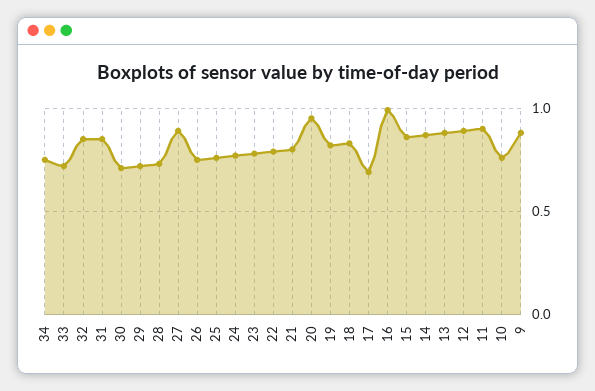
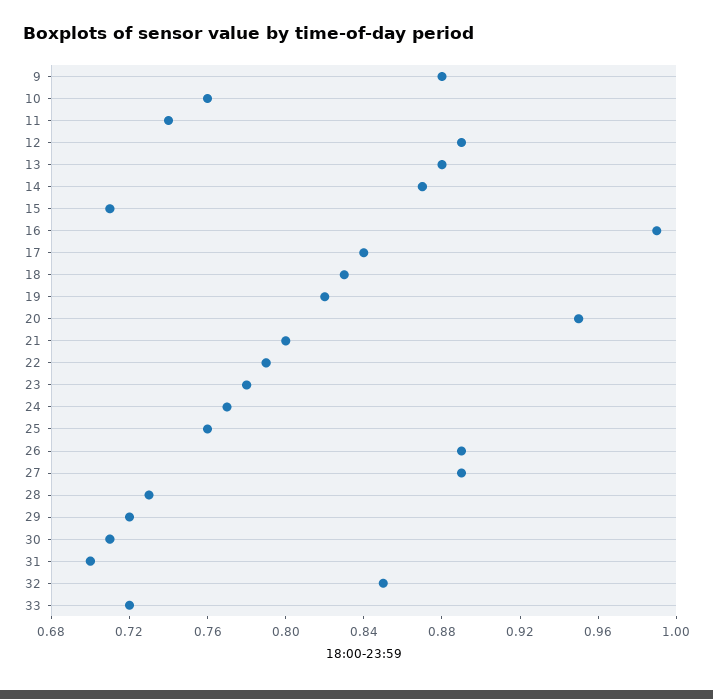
34: 0.75 -> none
31: 0.85 -> 0.7
26: 0.75 -> 0.89
17: 0.7 -> 0.84
15: 0.85 -> 0.71
11: 0.9 -> 0.74

